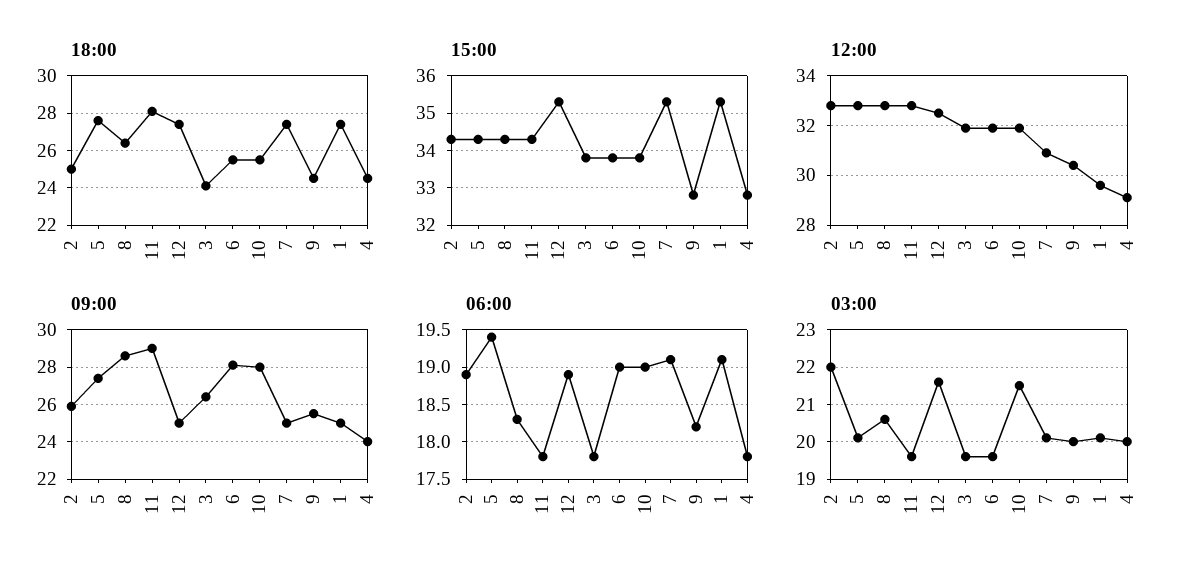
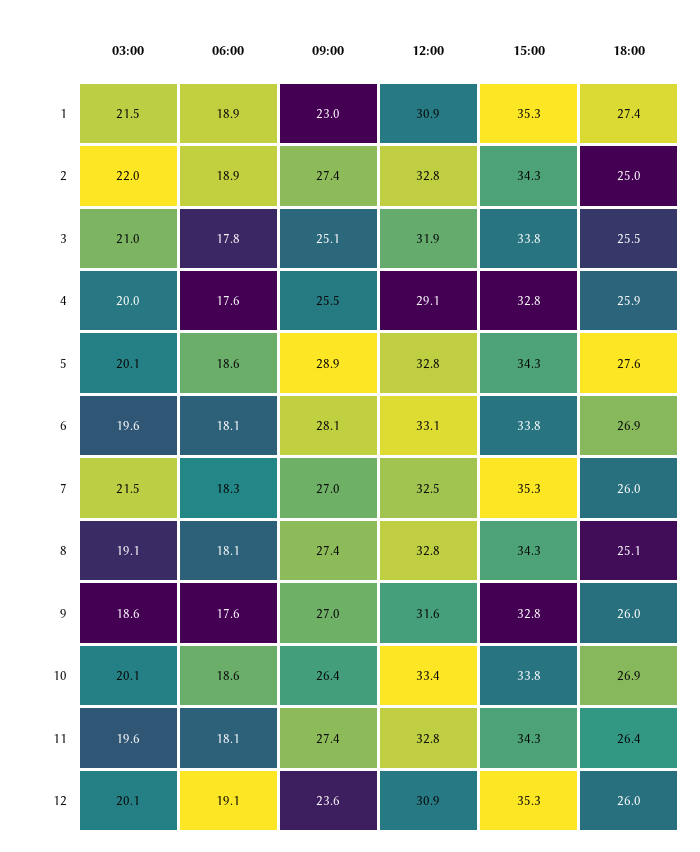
18:00, 8: 26.5 -> 25.1
18:00, 11: 28 -> 26.4
18:00, 12: 27.5 -> 26
18:00, 3: 24 -> 25.5
18:00, 6: 25.5 -> 26.9
18:00, 10: 25.5 -> 26.9
18:00, 7: 27.5 -> 26
18:00, 9: 24.5 -> 26
18:00, 4: 24.5 -> 25.9
12:00, 12: 32.5 -> 30.9
12:00, 6: 32 -> 33.1
12:00, 10: 32 -> 33.4
12:00, 7: 31 -> 32.5
12:00, 9: 30.5 -> 31.6
12:00, 1: 29.5 -> 30.9
09:00, 2: 26 -> 27.4
09:00, 5: 27.5 -> 28.9
09:00, 8: 28.5 -> 27.4
09:00, 11: 29 -> 27.4
09:00, 12: 25 -> 23.6
09:00, 3: 26.5 -> 25.1
09:00, 10: 28 -> 26.4
09:00, 7: 25 -> 27
09:00, 9: 25.5 -> 27
09:00, 1: 25 -> 23
09:00, 4: 24 -> 25.5
06:00, 5: 19.4 -> 18.6
06:00, 8: 18.3 -> 18.1
06:00, 11: 17.8 -> 18.1
06:00, 12: 18.9 -> 19.1
06:00, 6: 19 -> 18.1
06:00, 10: 19 -> 18.6
06:00, 7: 19.1 -> 18.3
06:00, 9: 18.2 -> 17.6
06:00, 1: 19.1 -> 18.9
06:00, 4: 17.8 -> 17.6
03:00, 8: 20.5 -> 19.1
03:00, 12: 21.5 -> 20.1
03:00, 3: 19.5 -> 21
03:00, 10: 21.5 -> 20.1
03:00, 7: 20 -> 21.5
03:00, 9: 20 -> 18.6
03:00, 1: 20 -> 21.5

